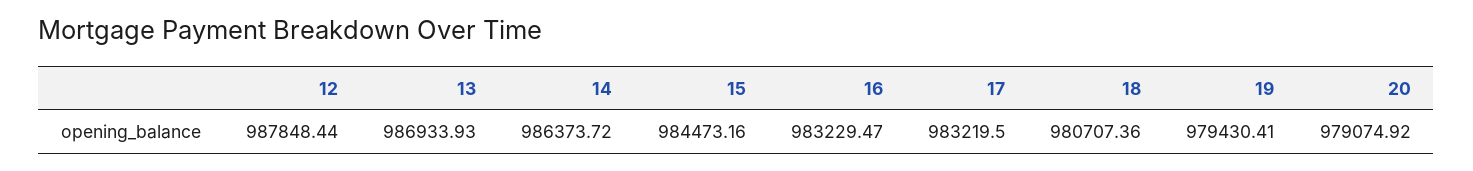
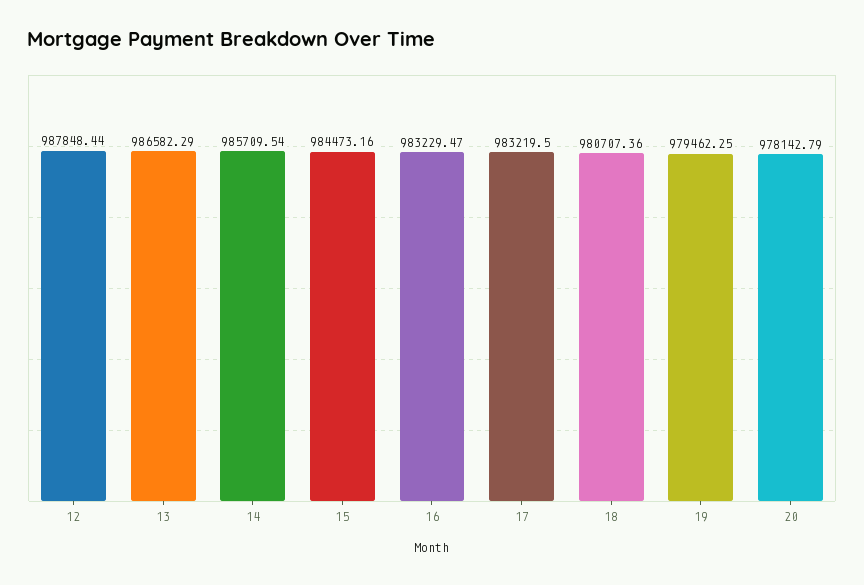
13: 986933.93 -> 986582.29
14: 986373.72 -> 985709.54
19: 979430.41 -> 979462.25
20: 979074.92 -> 978142.79

